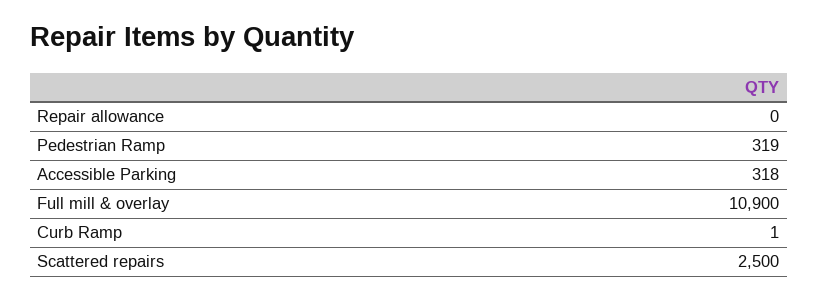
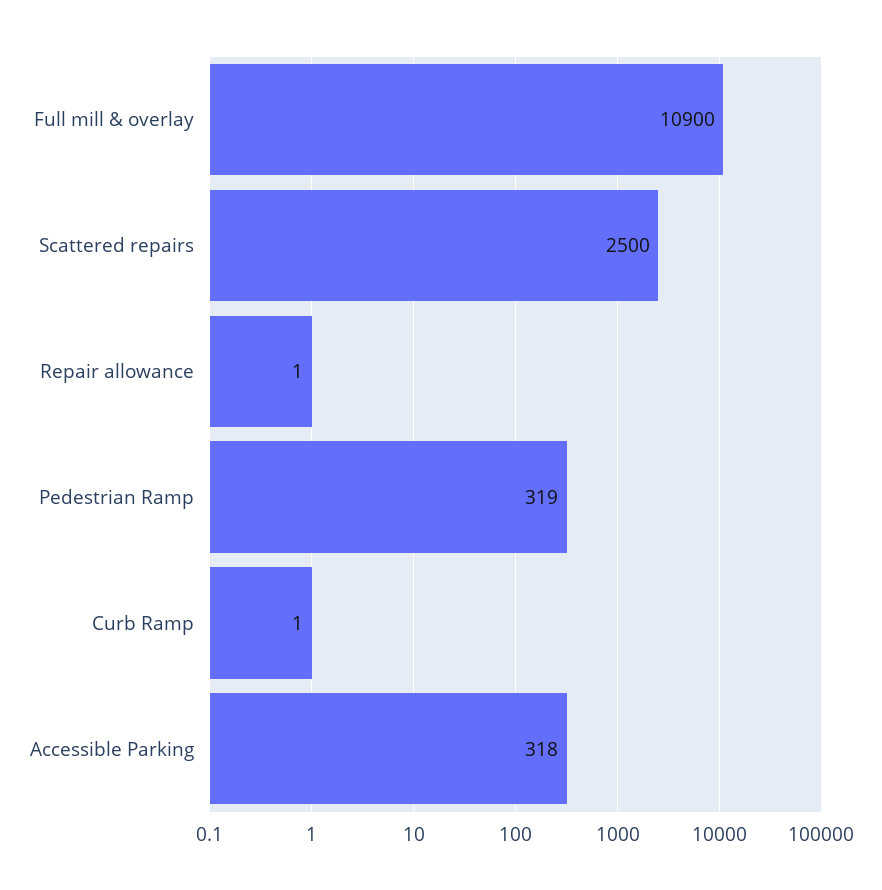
Repair allowance: 0 -> 1

